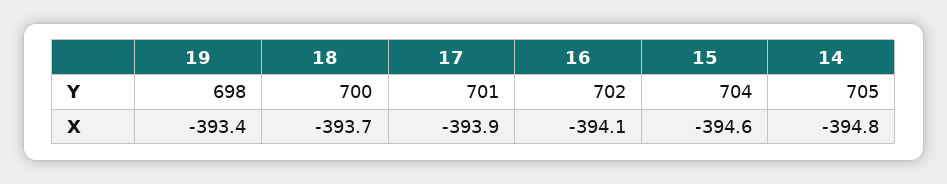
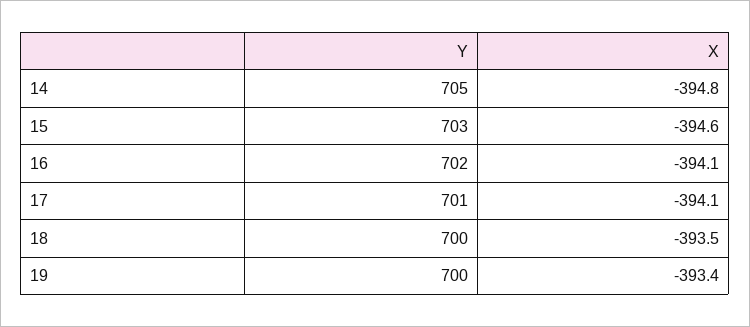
19, Y: 698 -> 700
15, Y: 704 -> 703
18, X: -393.7 -> -393.5
17, X: -393.9 -> -394.1

